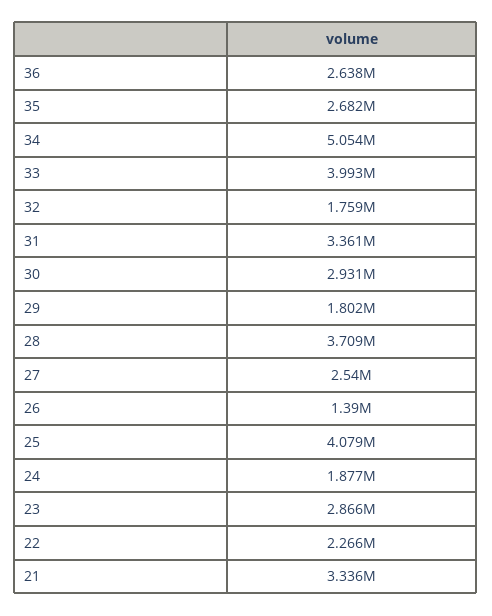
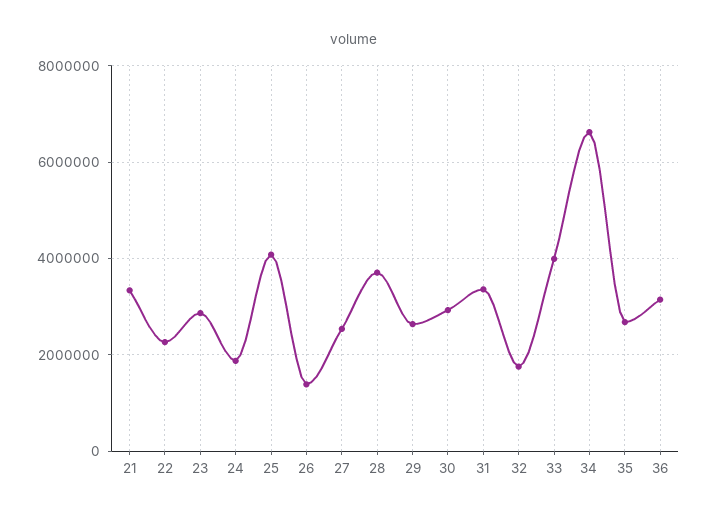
36: 2638000 -> 3200000
34: 5054000 -> 6600000
29: 1802000 -> 2600000

